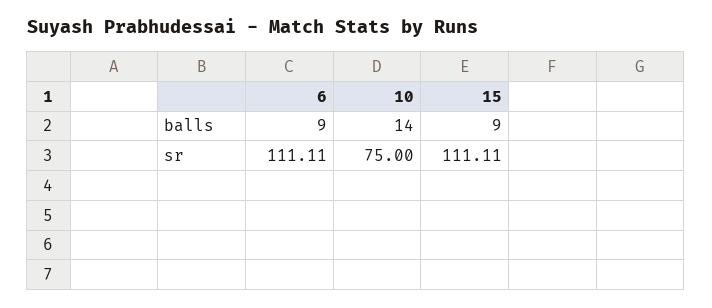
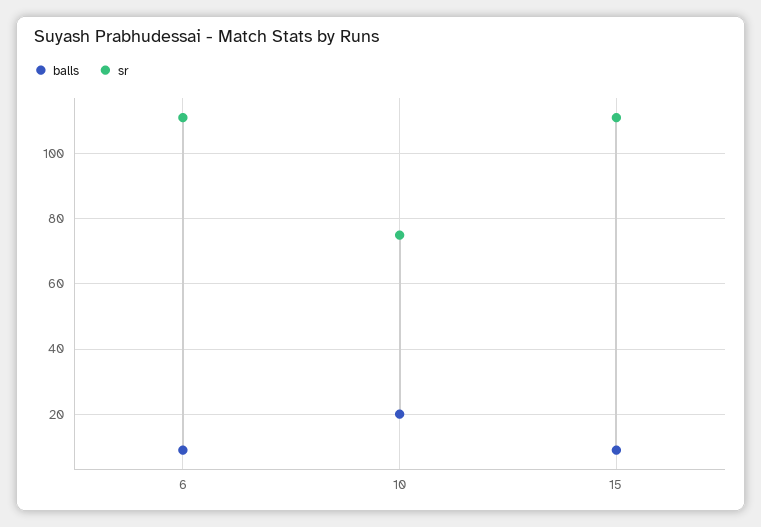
balls, 10: 14 -> 20

